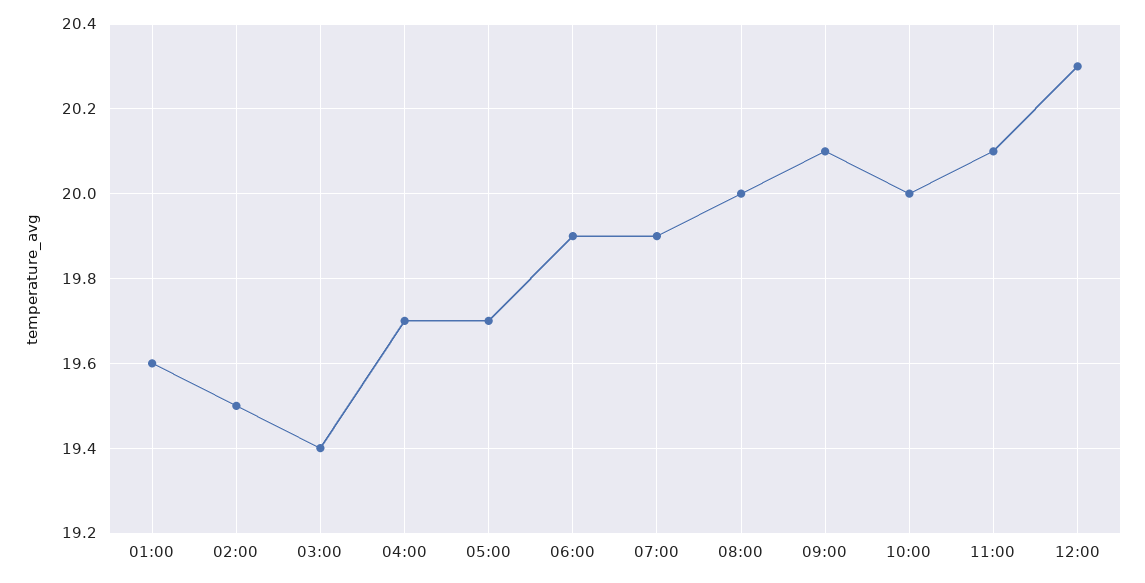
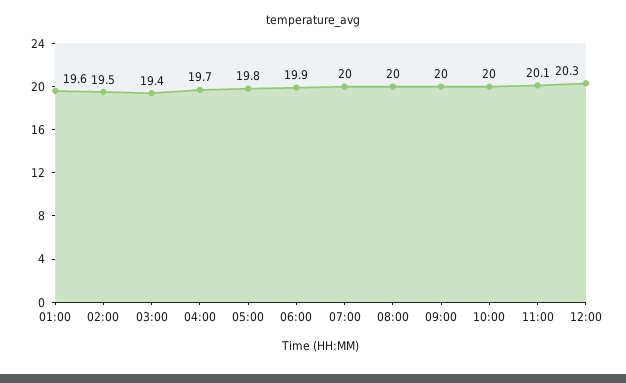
05:00: 19.7 -> 19.8
07:00: 19.9 -> 20
09:00: 20.1 -> 20

